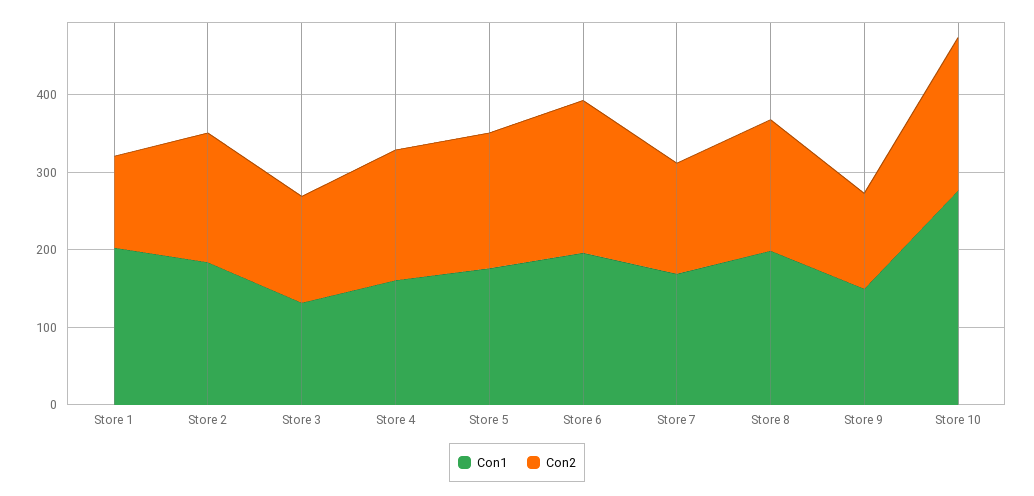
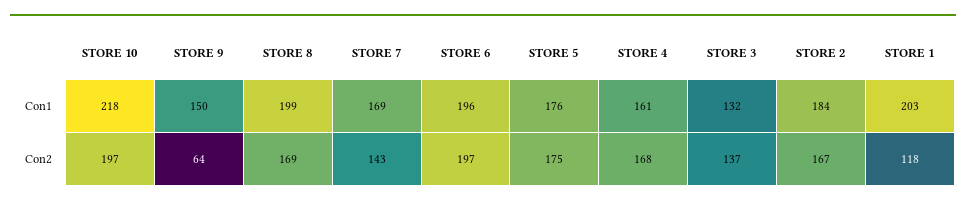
Con2, Store 9: 120 -> 64
Con1, Store 10: 280 -> 218

